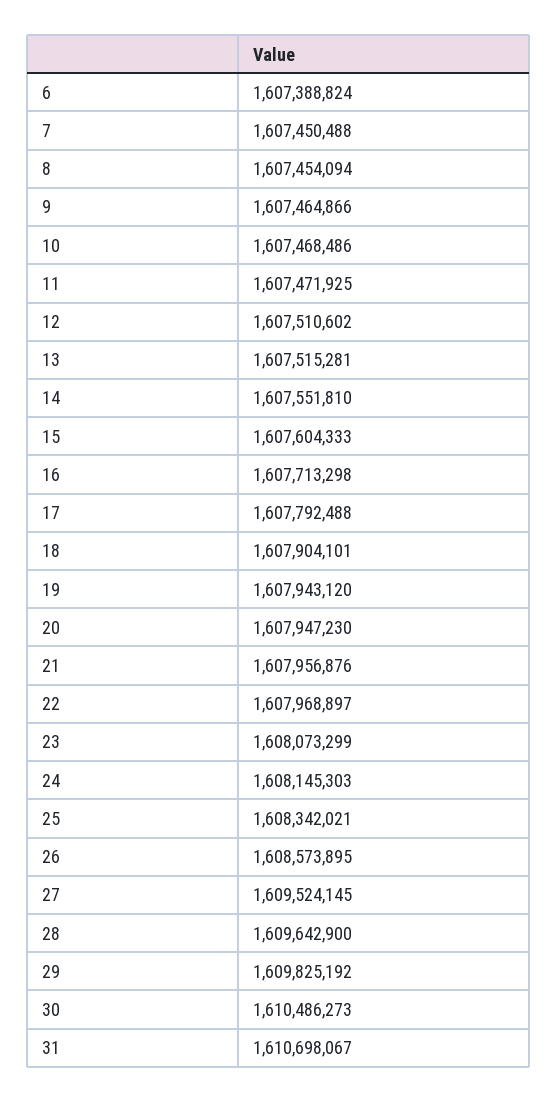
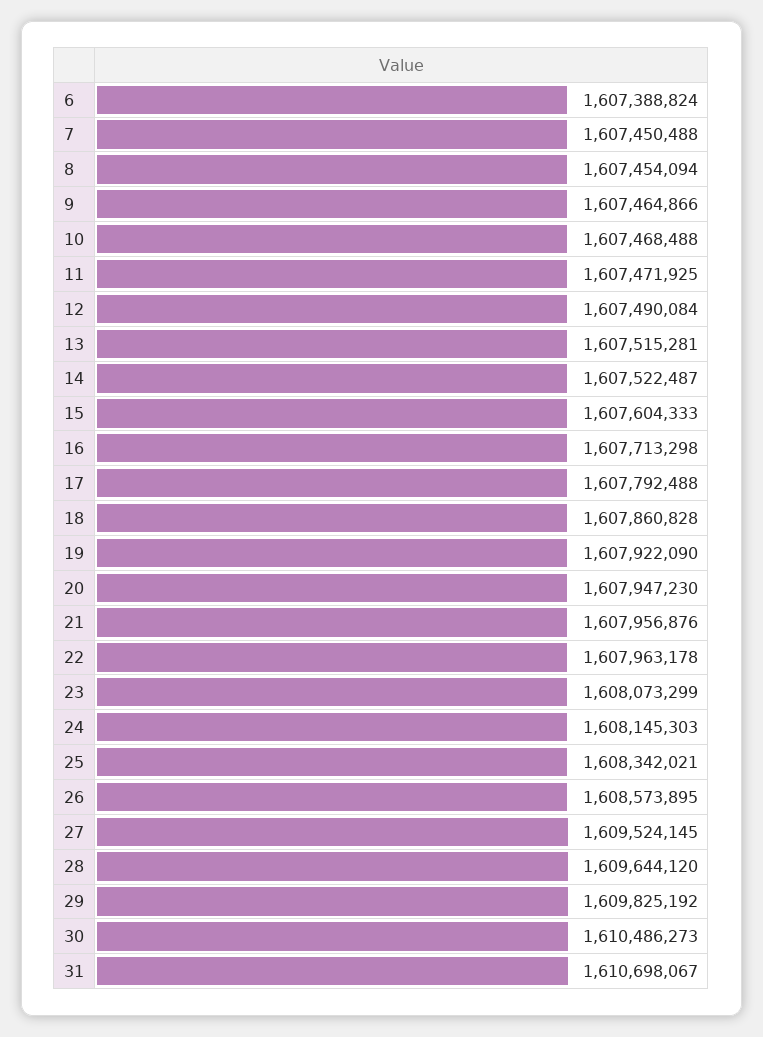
10: 1607468486 -> 1607468488
12: 1607510602 -> 1607490084
14: 1607551810 -> 1607522487
18: 1607904101 -> 1607860828
19: 1607943120 -> 1607922090
22: 1607968897 -> 1607963178
28: 1609642900 -> 1609644120

